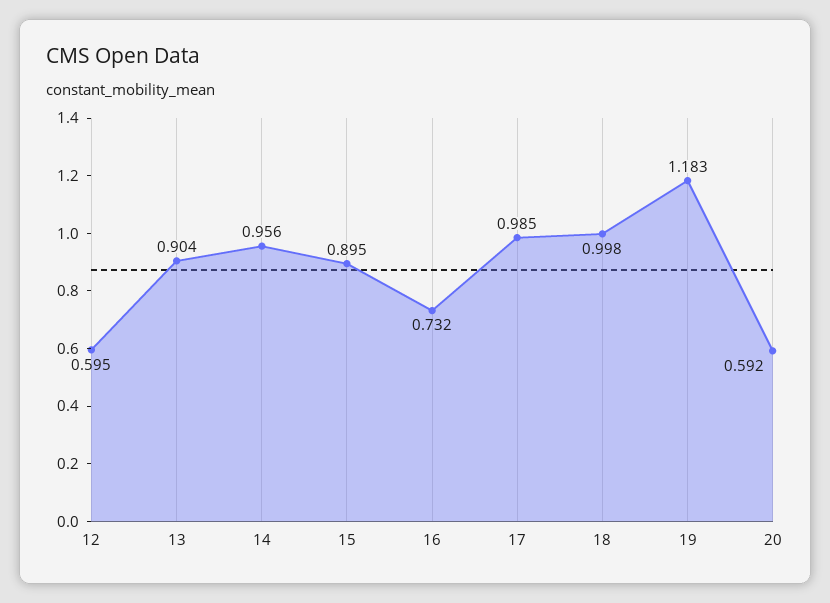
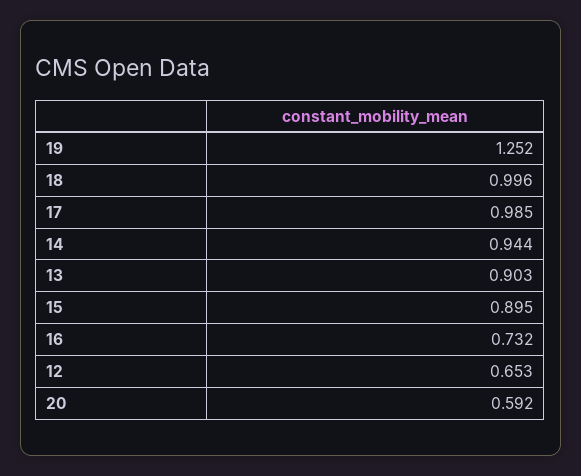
12: 0.595 -> 0.653
13: 0.904 -> 0.903
14: 0.956 -> 0.944
18: 0.998 -> 0.996
19: 1.183 -> 1.252

